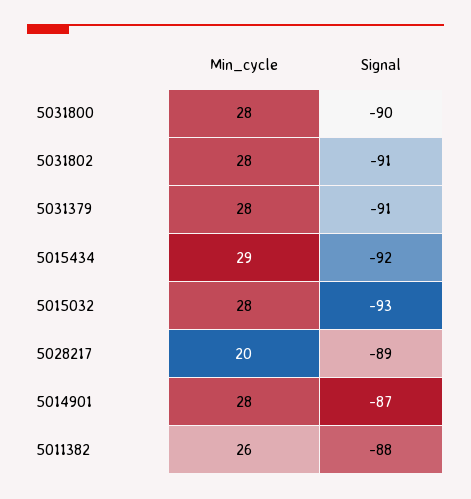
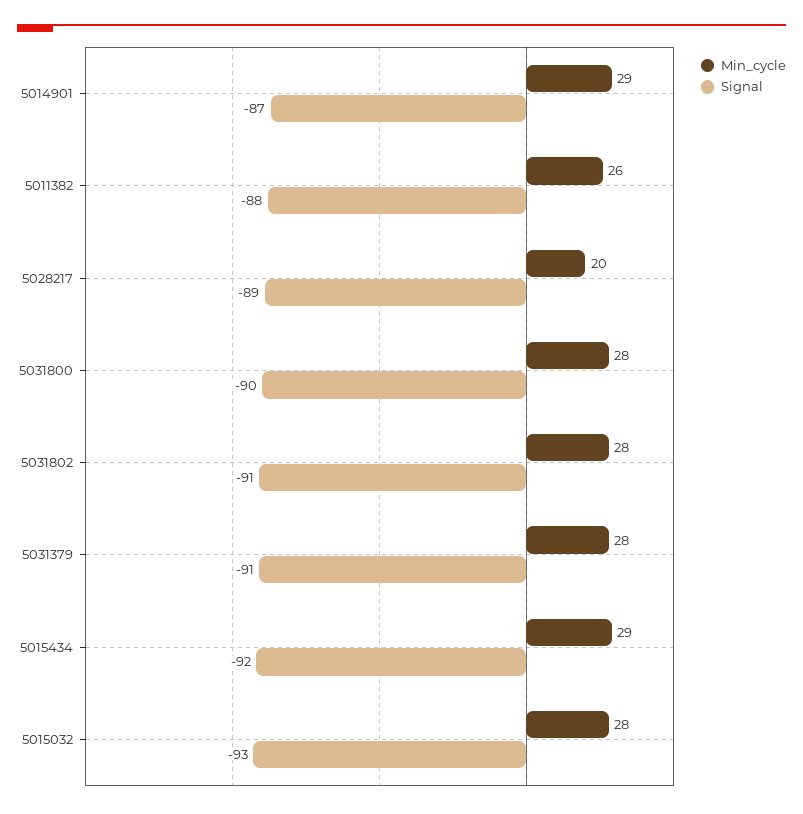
Min_cycle, 5014901: 28 -> 29

